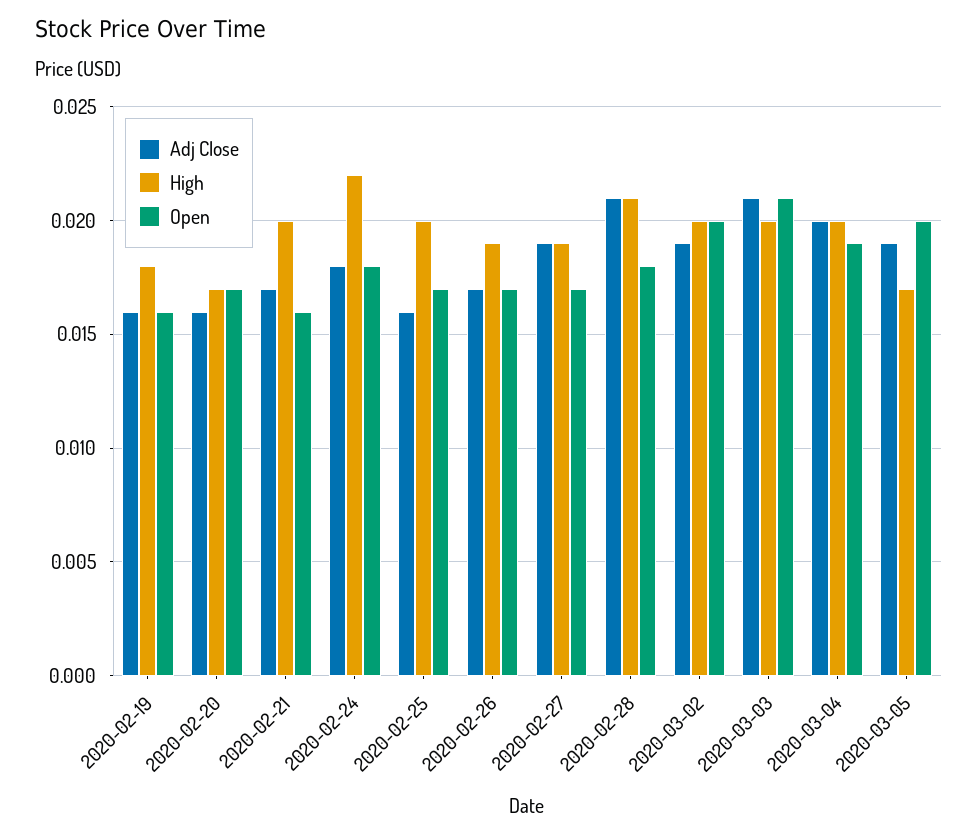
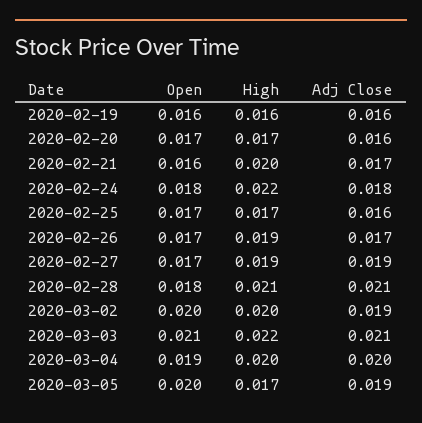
High, 2020-02-19: 0.018 -> 0.016
High, 2020-02-25: 0.02 -> 0.017
High, 2020-03-03: 0.02 -> 0.022

